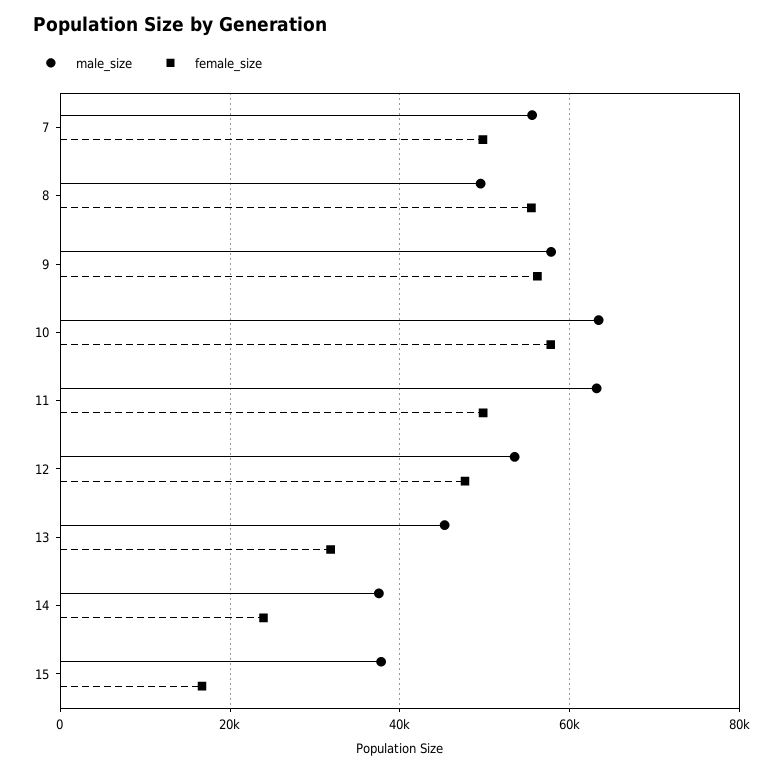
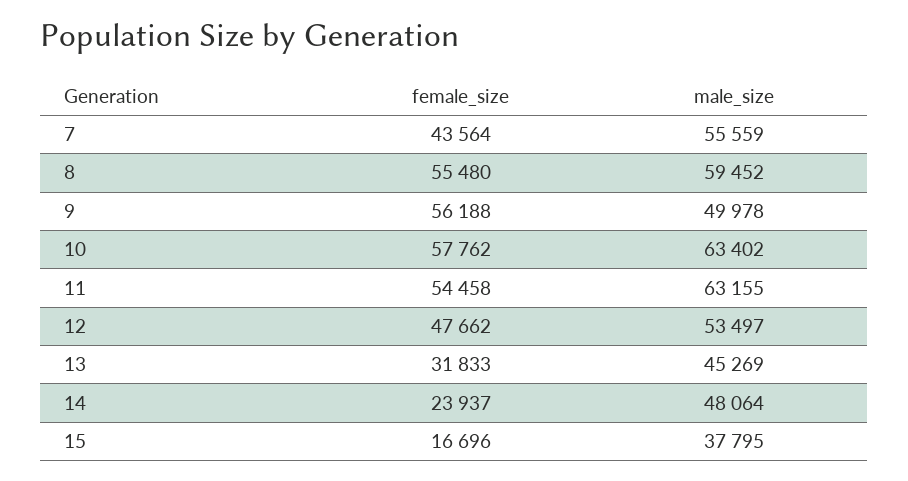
female_size, 7: 50000 -> 43564
male_size, 8: 50000 -> 59452
male_size, 9: 58000 -> 49978
female_size, 11: 50000 -> 54458
male_size, 14: 38000 -> 48064

